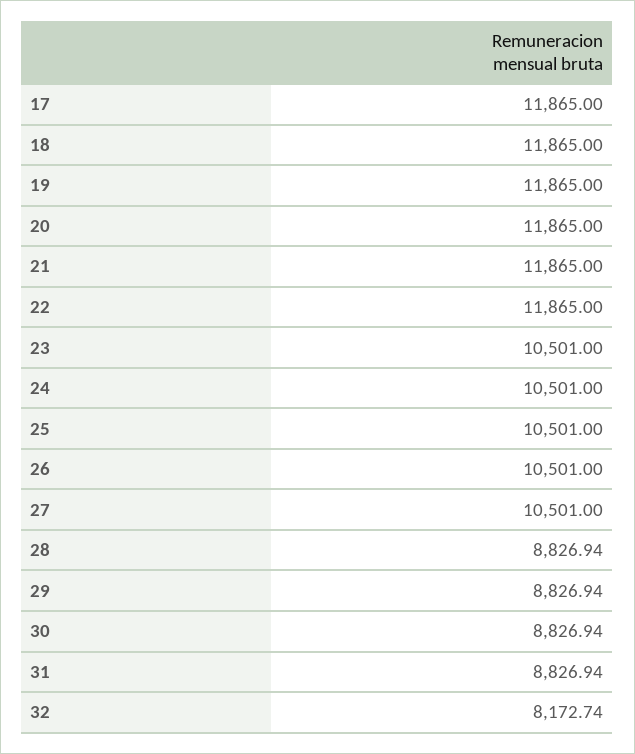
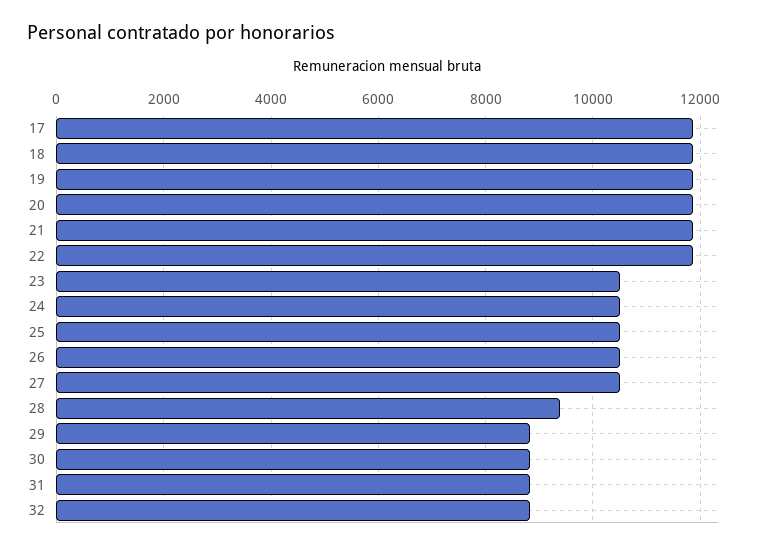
28: 8826.94 -> 9400
32: 8172.74 -> 8800

